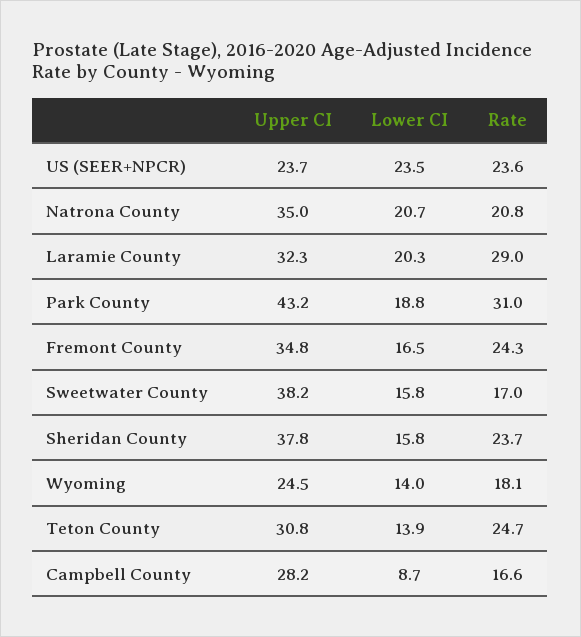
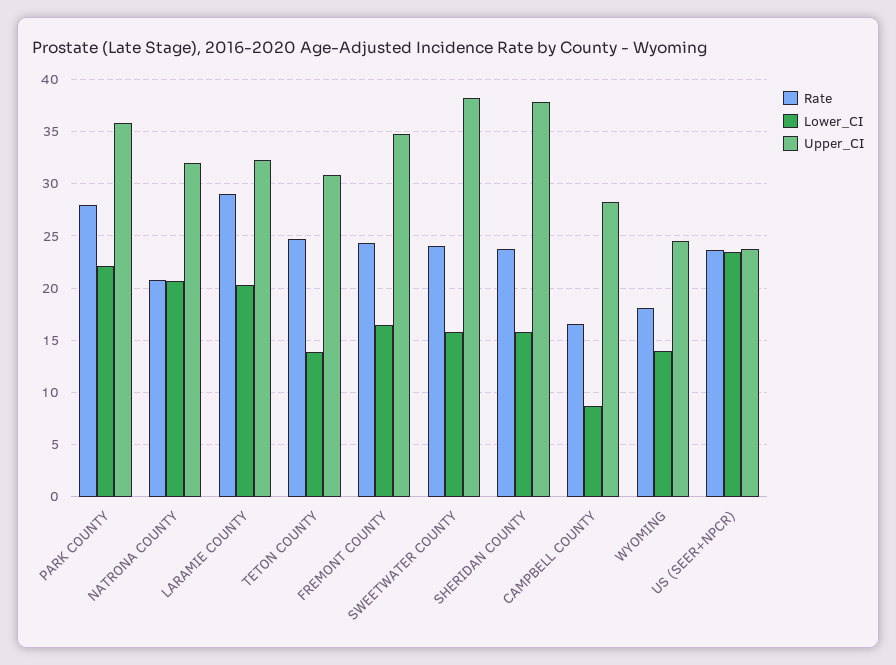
Upper CI, Natrona County: 35 -> 32
Upper CI, Park County: 43.2 -> 36
Lower CI, Park County: 18.8 -> 22
Rate, Park County: 31 -> 28
Rate, Sweetwater County: 17 -> 24

